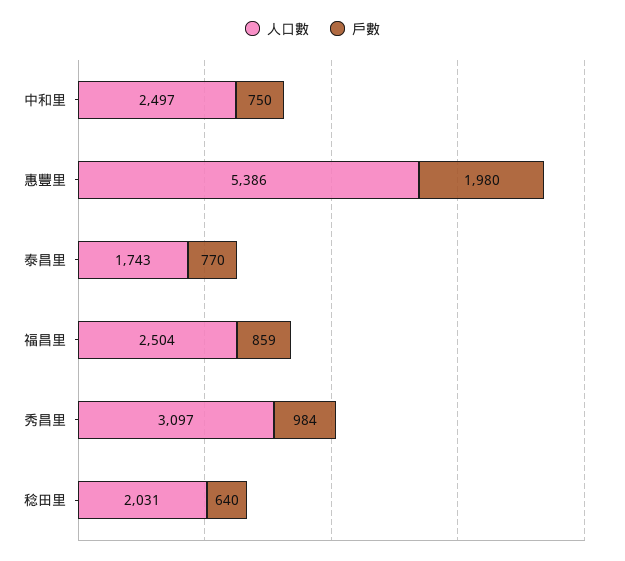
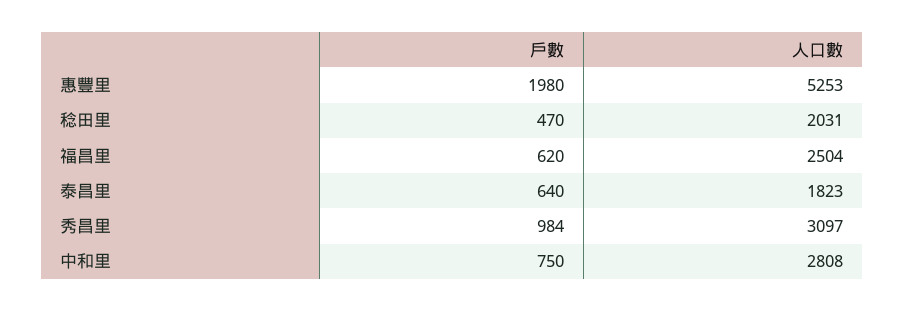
人口數, 中和里: 2497 -> 2808
人口數, 惠豐里: 5386 -> 5253
人口數, 泰昌里: 1743 -> 1823
戶數, 泰昌里: 770 -> 640
戶數, 福昌里: 859 -> 620
戶數, 稔田里: 640 -> 470

